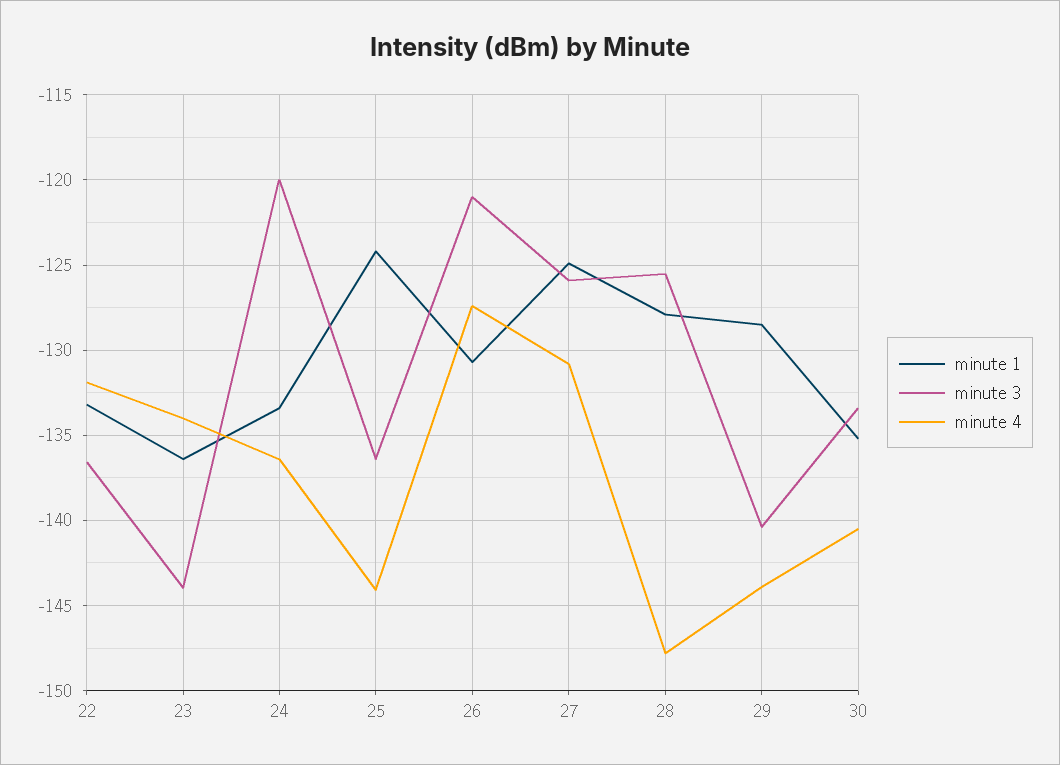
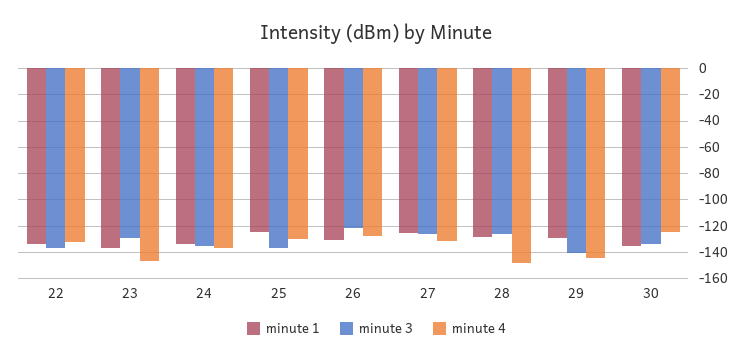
minute 3, 23: -144 -> -130
minute 4, 23: -134 -> -145
minute 3, 24: -120 -> -135
minute 4, 25: -144 -> -130
minute 4, 30: -140.5 -> -125

